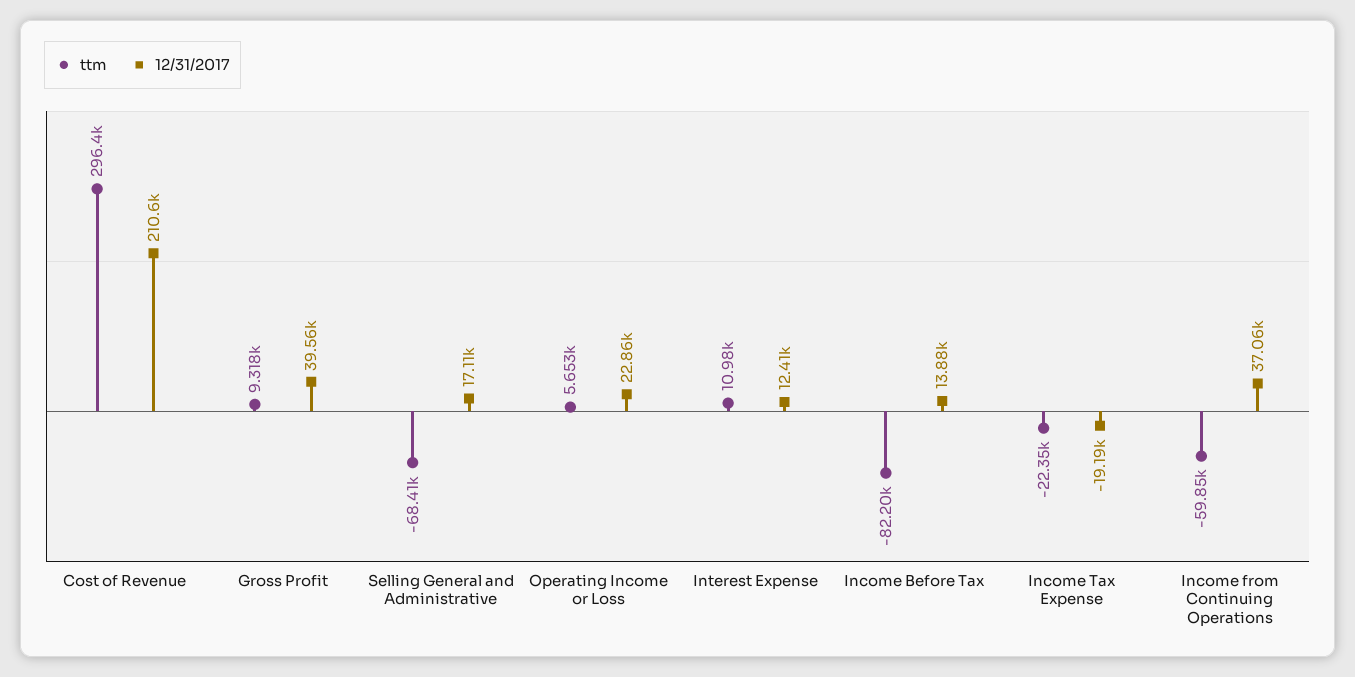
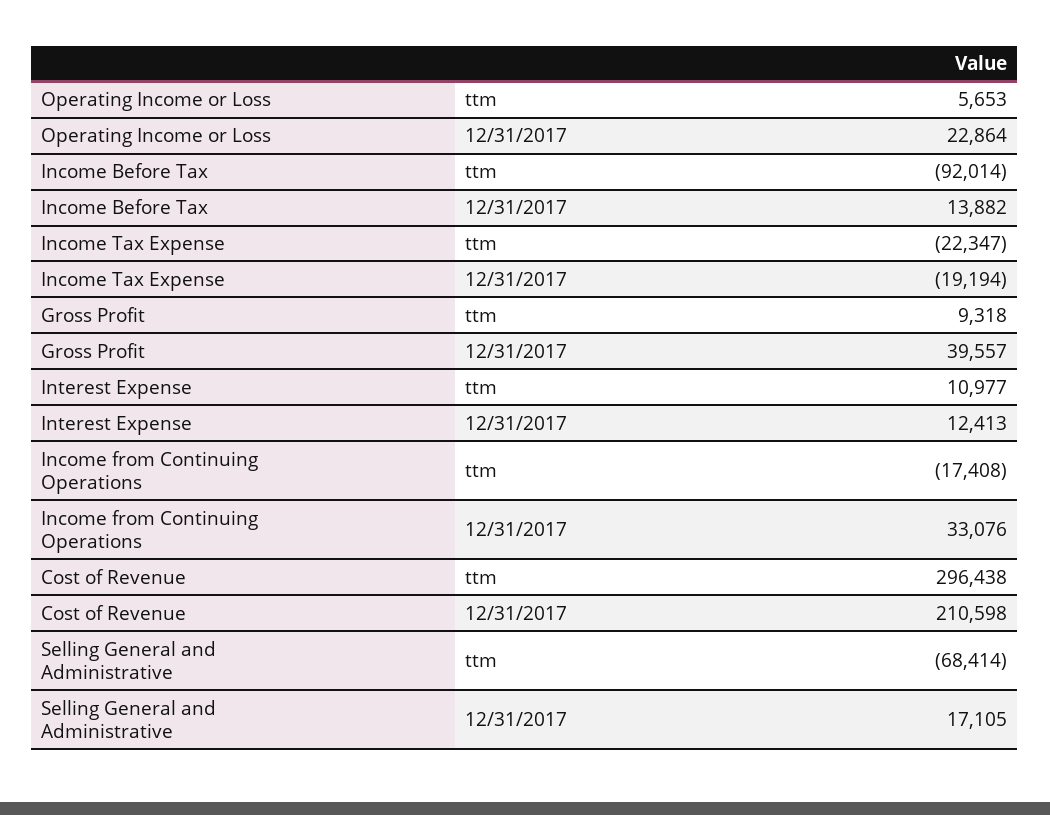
ttm, Income Before Tax: -82200 -> -92014
ttm, Income from Continuing Operations: -59850 -> -17408
12/31/2017, Income from Continuing Operations: 37060 -> 33076

